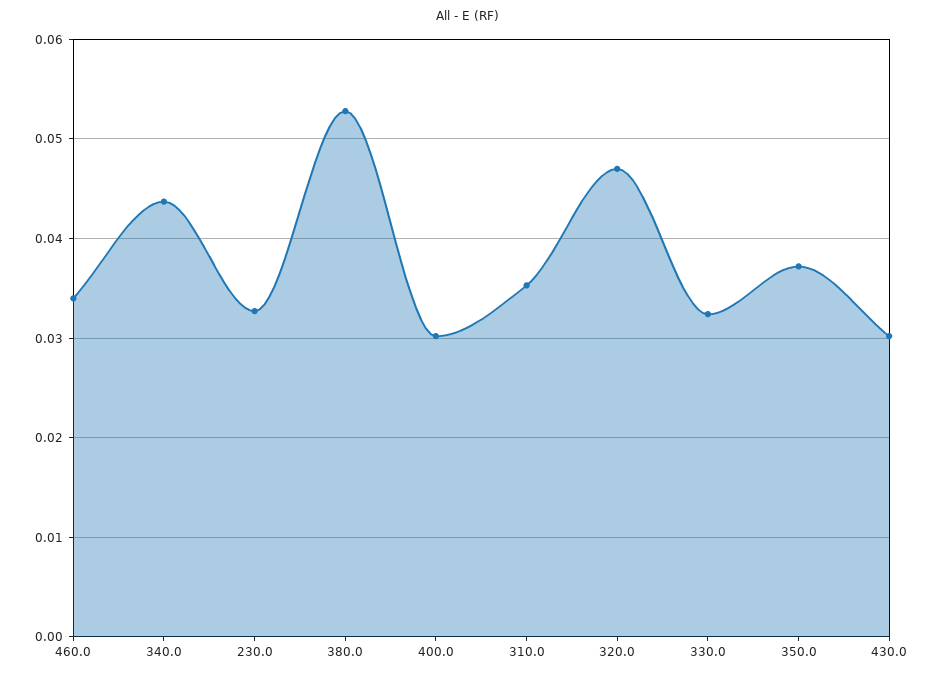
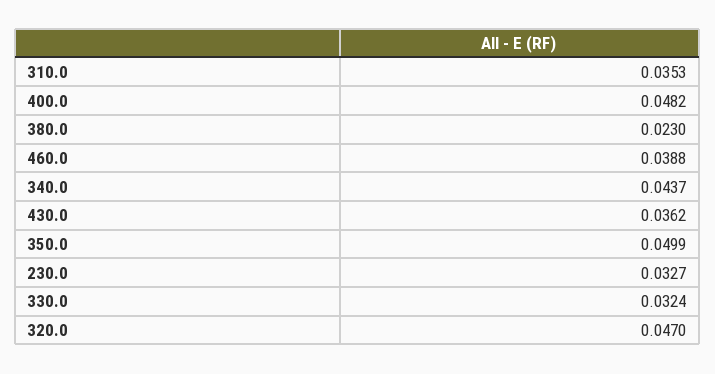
460.0: 0.034 -> 0.0388
380.0: 0.053 -> 0.023
400.0: 0.03 -> 0.0482
350.0: 0.037 -> 0.0499
430.0: 0.03 -> 0.0362

